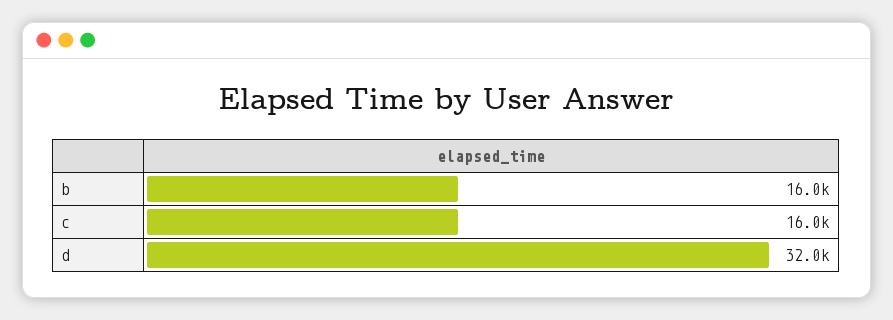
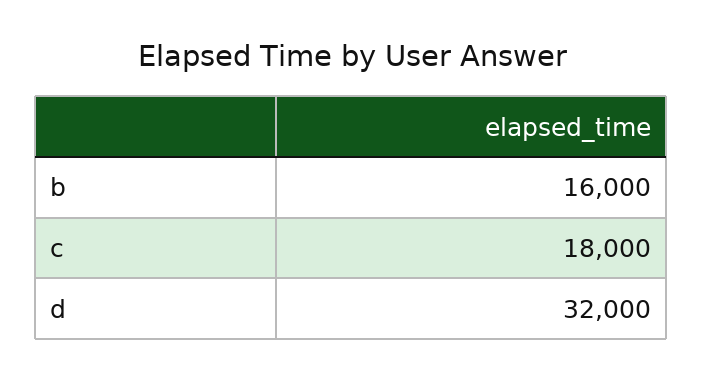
c: 16000 -> 18000

